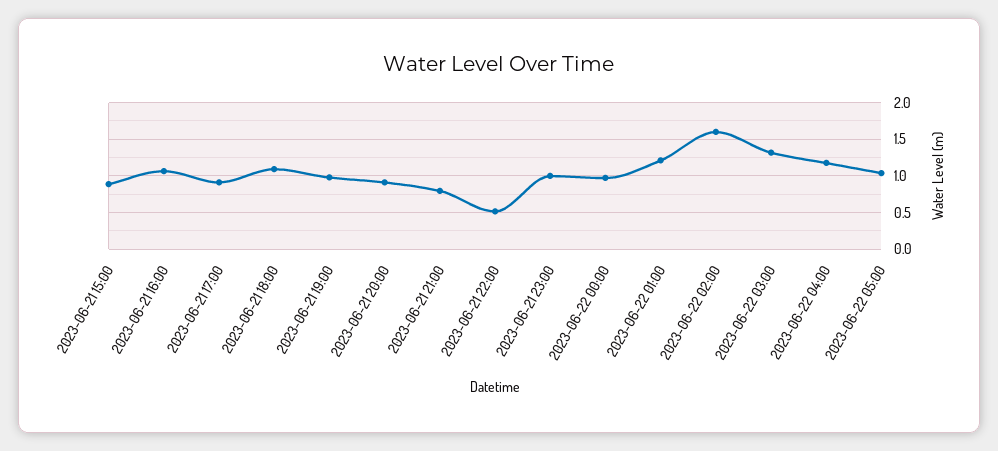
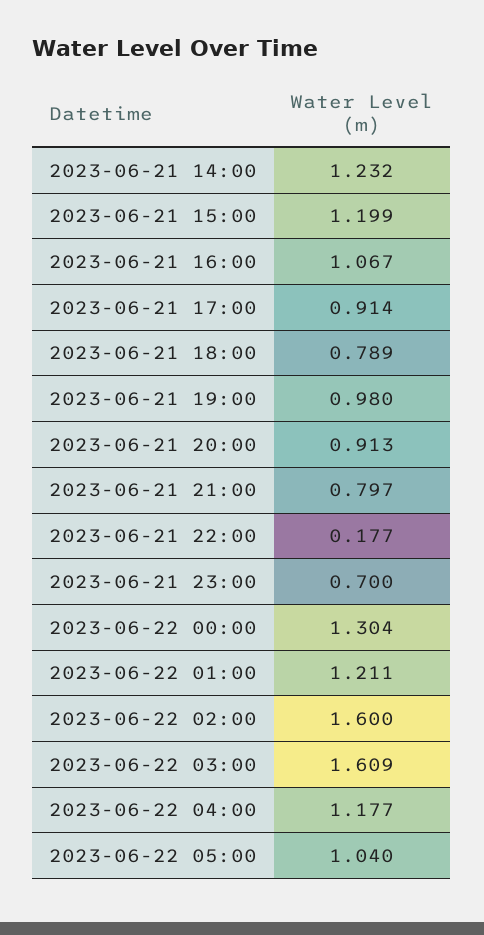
2023-06-21 15:00: 0.9 -> 1.199
2023-06-21 18:00: 1.1 -> 0.789
2023-06-21 22:00: 0.5 -> 0.177
2023-06-21 23:00: 1 -> 0.7
2023-06-22 00:00: 1 -> 1.304
2023-06-22 03:00: 1.3 -> 1.609
2023-06-21 14:00: none -> 1.232

